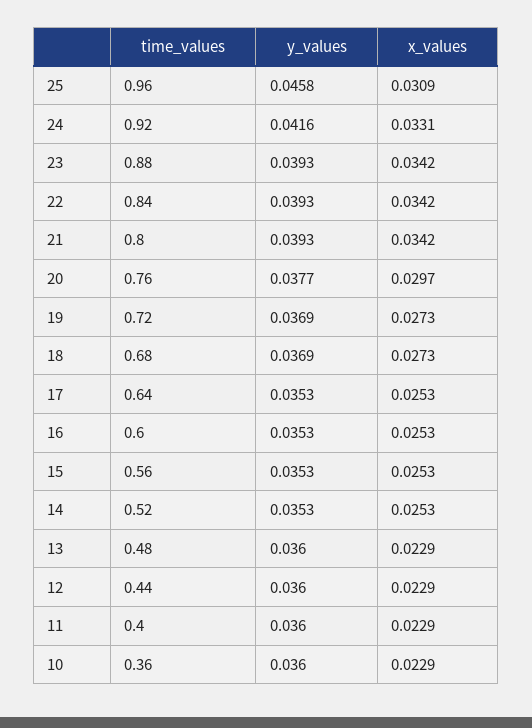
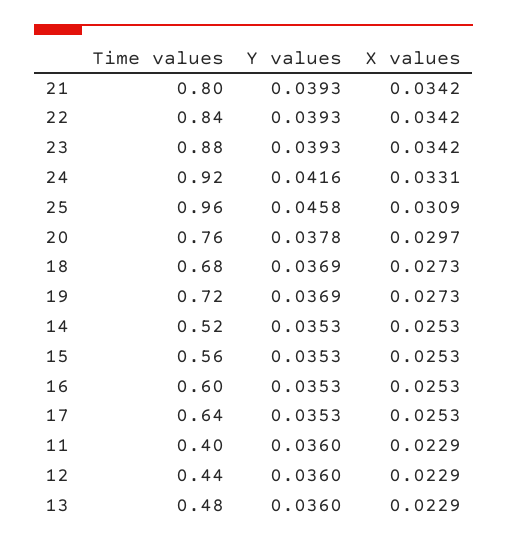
y_values, 20: 0.0377 -> 0.0378
time_values, 10: 0.36 -> none
y_values, 10: 0.036 -> none
x_values, 10: 0.0229 -> none

